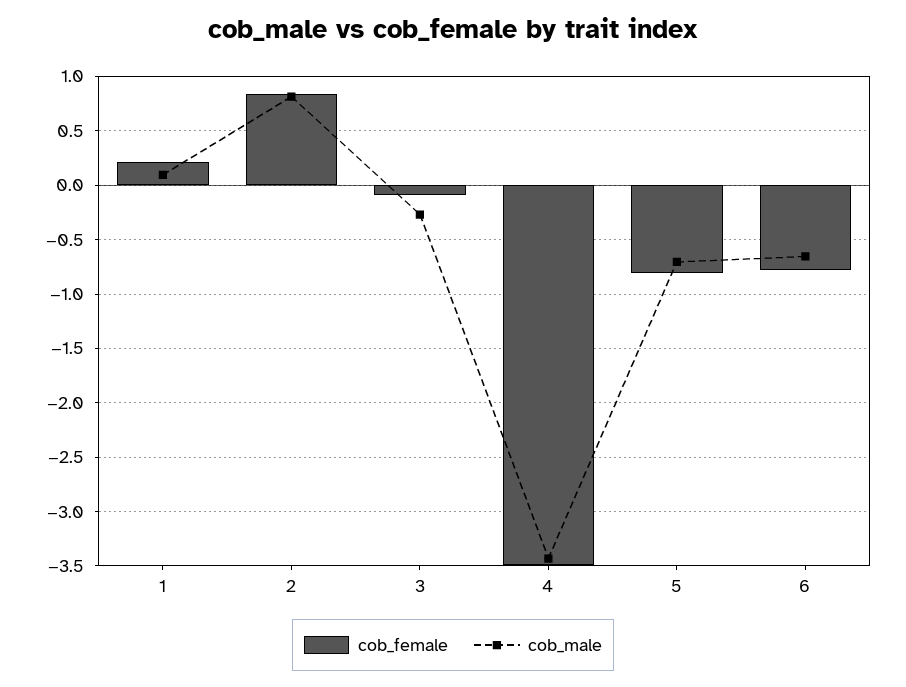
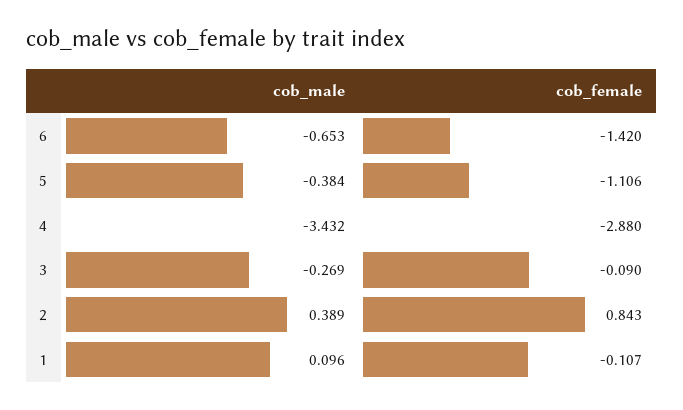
cob_female, 1: 0.2 -> -0.107
cob_male, 2: 0.8 -> 0.389
cob_female, 4: -3.5 -> -2.88
cob_female, 5: -0.8 -> -1.106
cob_male, 5: -0.7 -> -0.384
cob_female, 6: -0.8 -> -1.42

